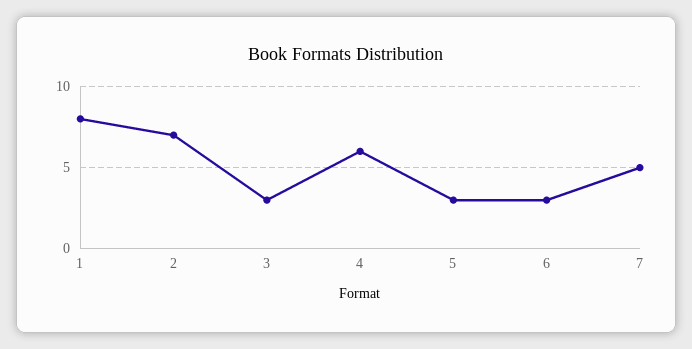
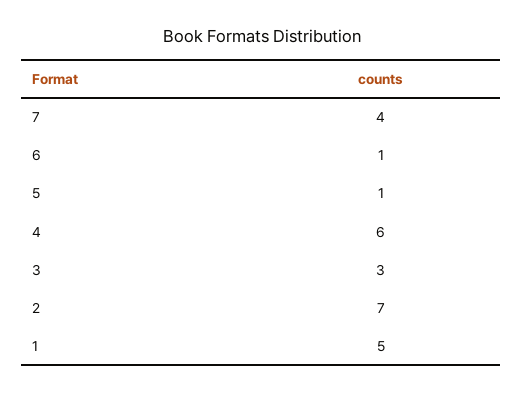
1: 8 -> 5
5: 3 -> 1
6: 3 -> 1
7: 5 -> 4

